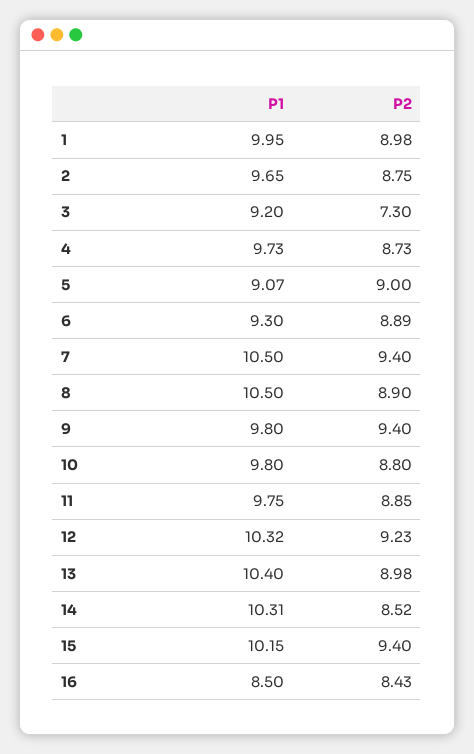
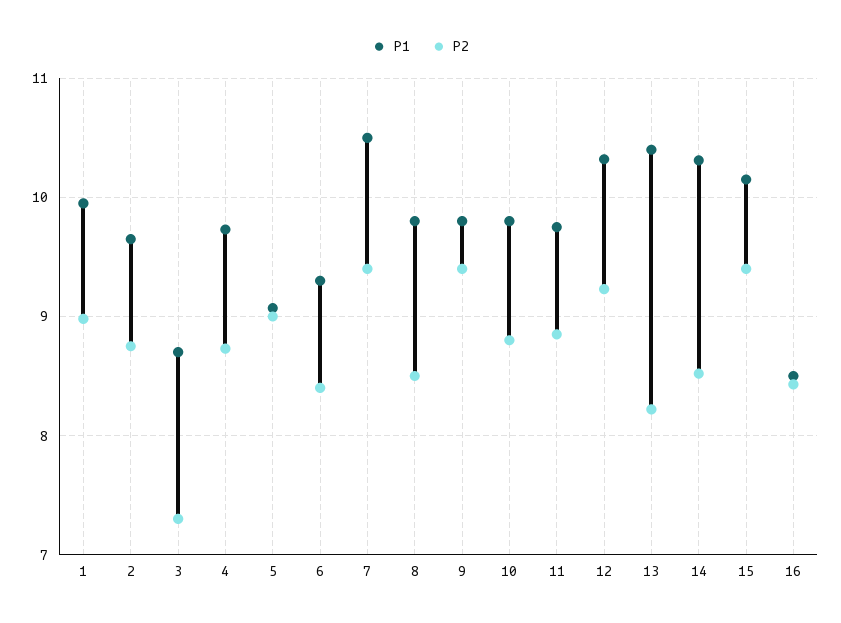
P1, 3: 9.2 -> 8.7
P2, 6: 8.89 -> 8.4
P1, 8: 10.5 -> 9.8
P2, 8: 8.9 -> 8.5
P2, 13: 8.98 -> 8.2

